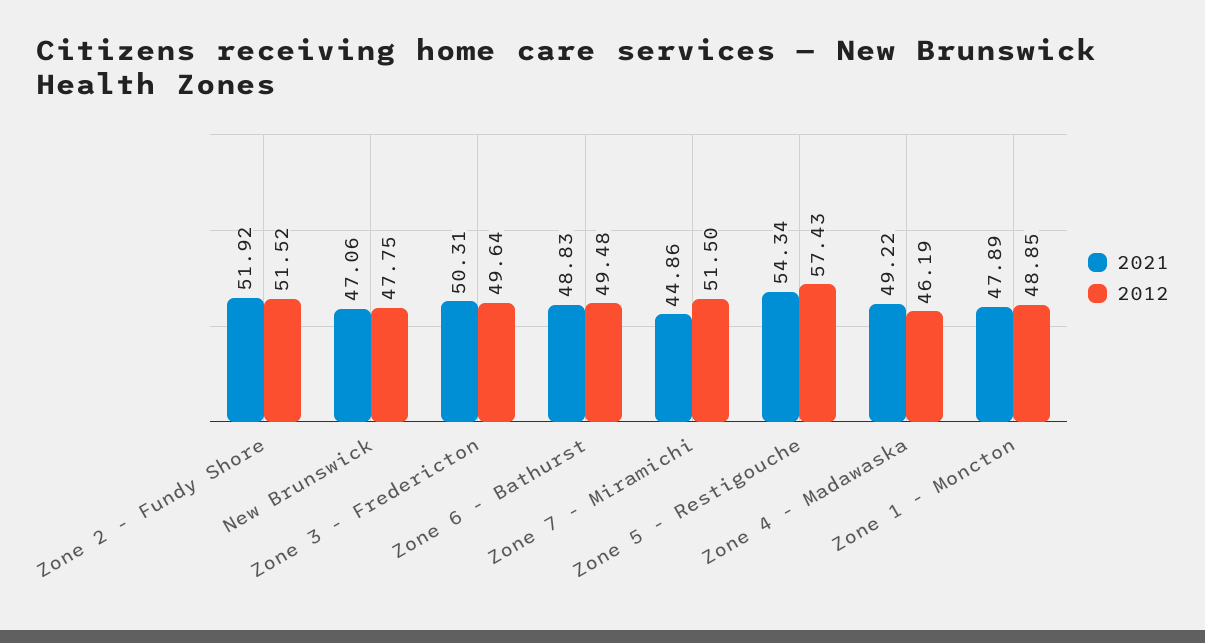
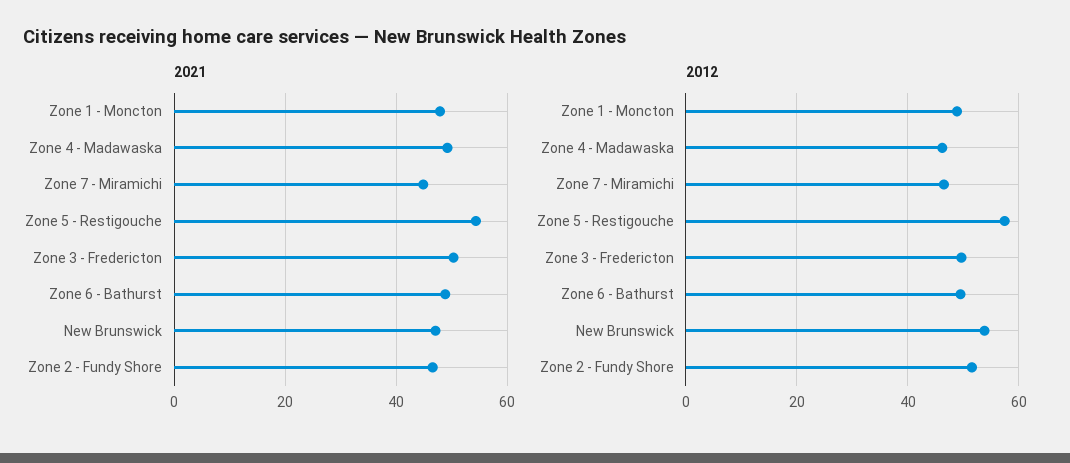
2021, Zone 2 - Fundy Shore: 51.92 -> 46
2012, New Brunswick: 47.75 -> 54
2012, Zone 7 - Miramichi: 51.5 -> 46

